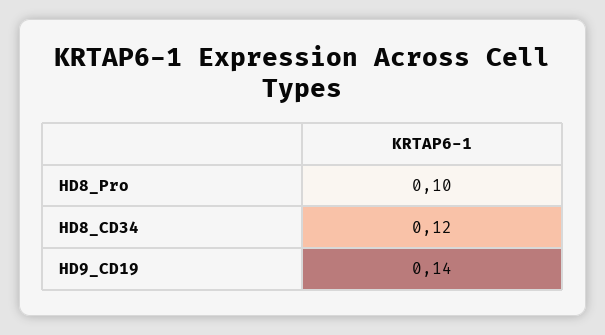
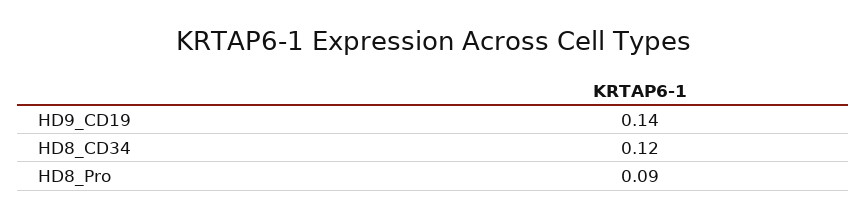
HD8_Pro: 0.1 -> 0.09

